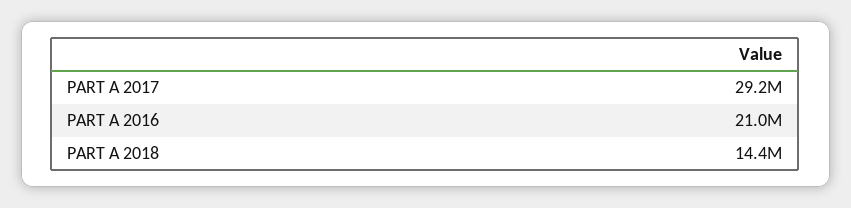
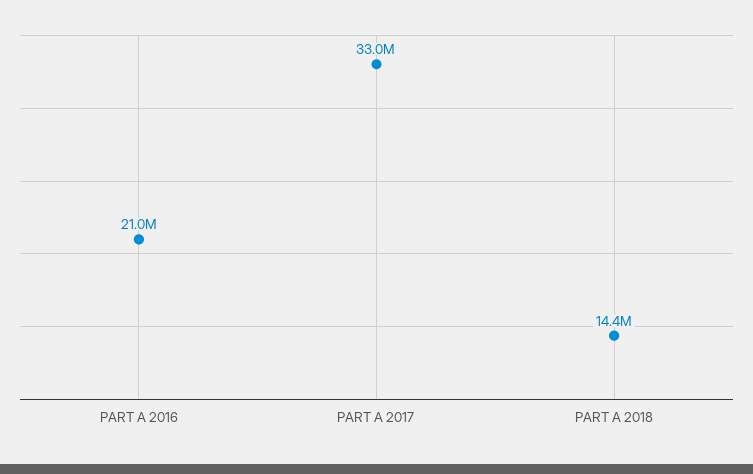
PART A 2017: 29200000 -> 33000000

